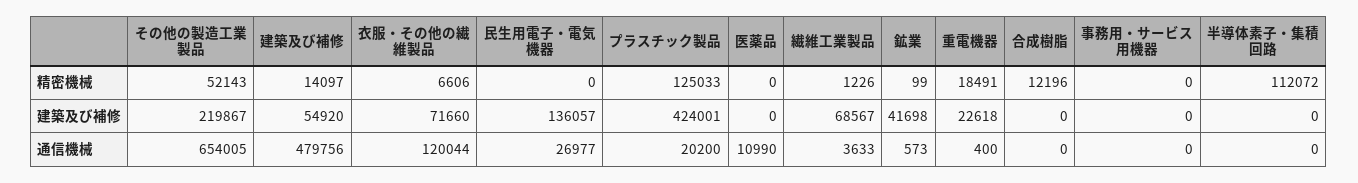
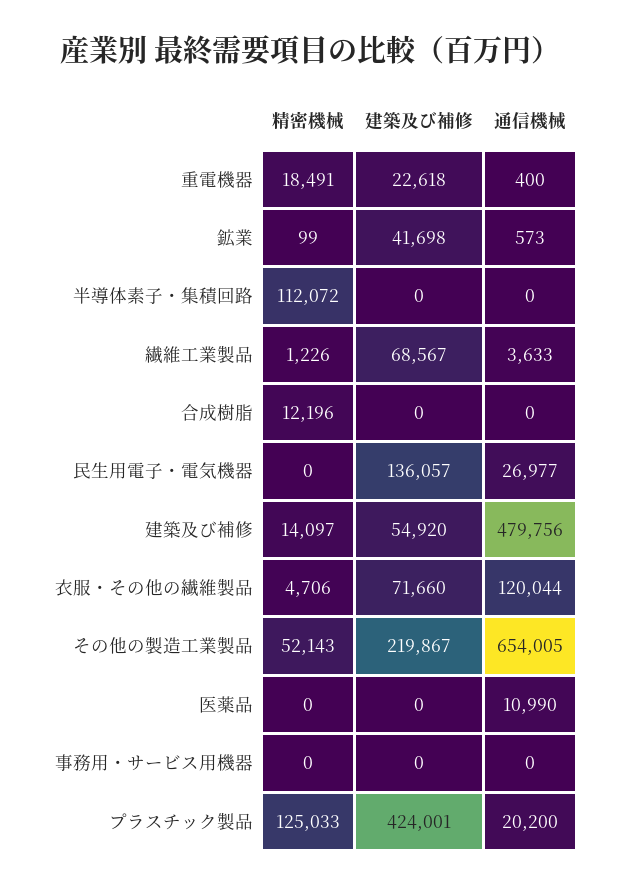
衣服・その他の繊維製品, 精密機械: 6606 -> 4706

